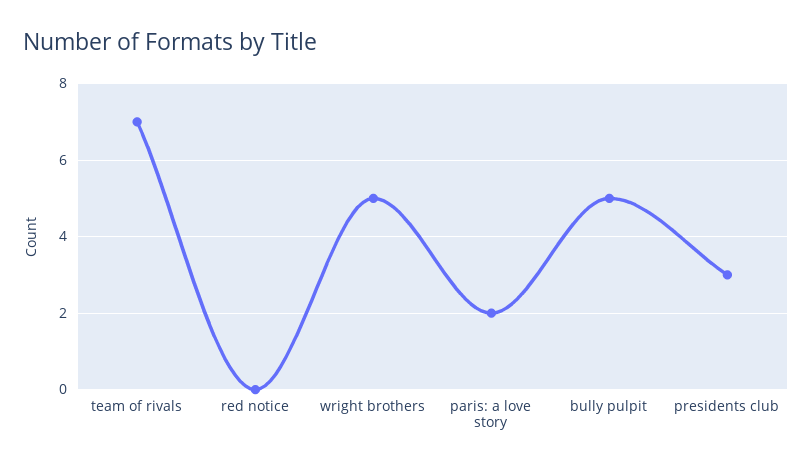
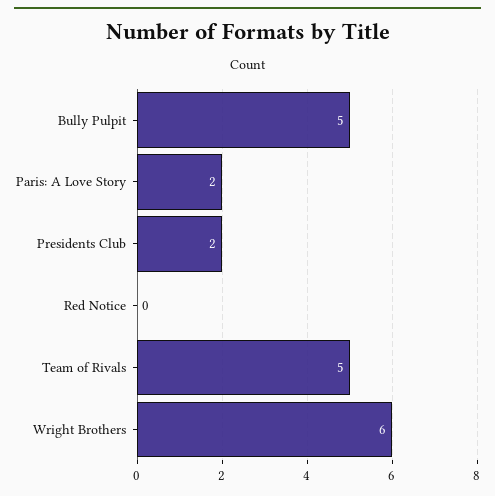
team of rivals: 7 -> 5
wright brothers: 5 -> 6
presidents club: 3 -> 2

